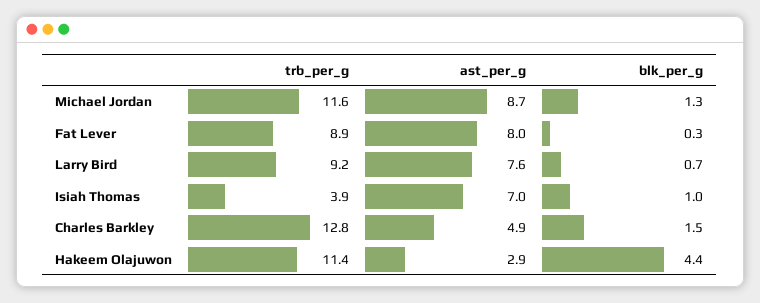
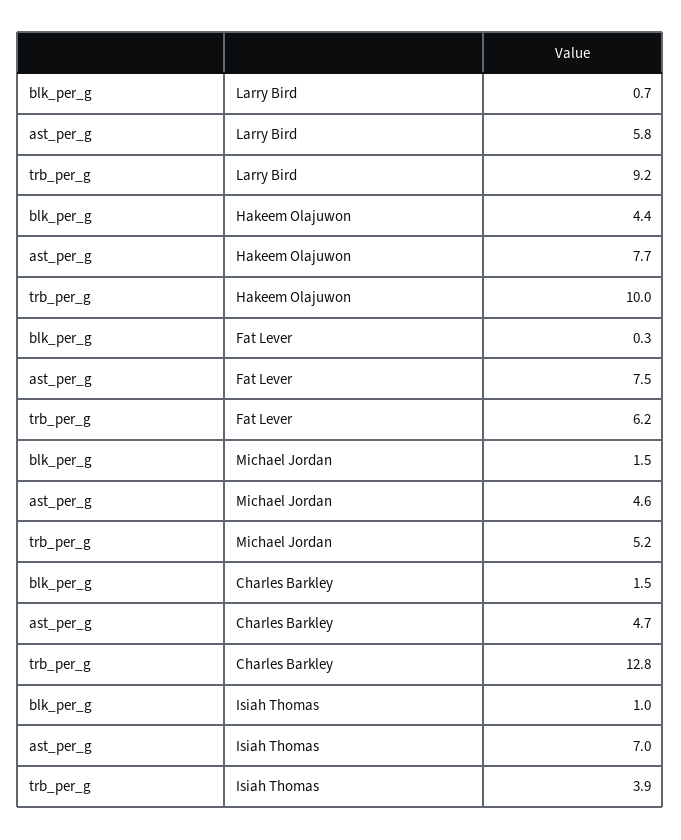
trb_per_g, Michael Jordan: 11.6 -> 5.2
ast_per_g, Michael Jordan: 8.7 -> 4.6
blk_per_g, Michael Jordan: 1.3 -> 1.5
trb_per_g, Fat Lever: 8.9 -> 6.2
ast_per_g, Fat Lever: 8 -> 7.5
ast_per_g, Larry Bird: 7.6 -> 5.8
ast_per_g, Charles Barkley: 4.9 -> 4.7
trb_per_g, Hakeem Olajuwon: 11.4 -> 10
ast_per_g, Hakeem Olajuwon: 2.9 -> 7.7

